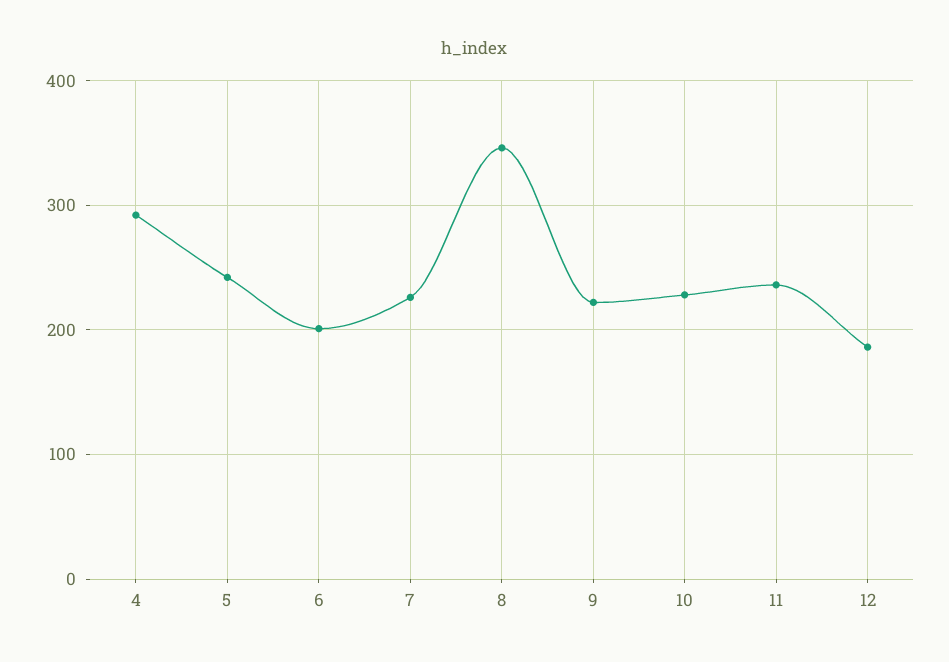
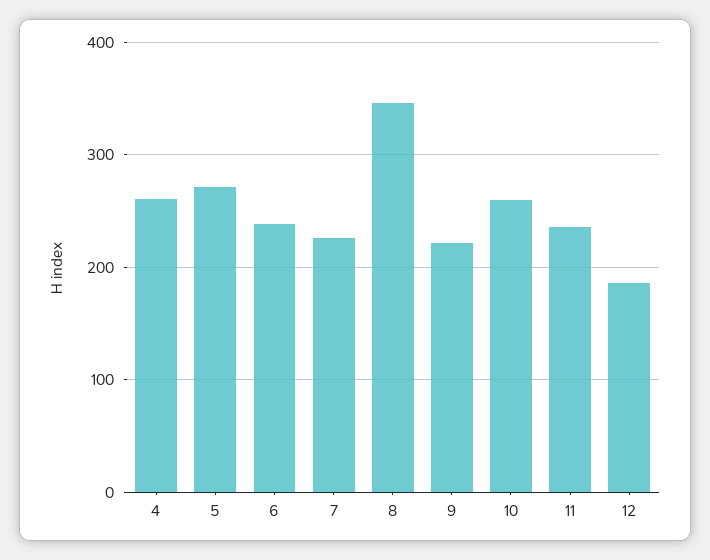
4: 290 -> 260
5: 240 -> 270
6: 200 -> 240
10: 230 -> 260

